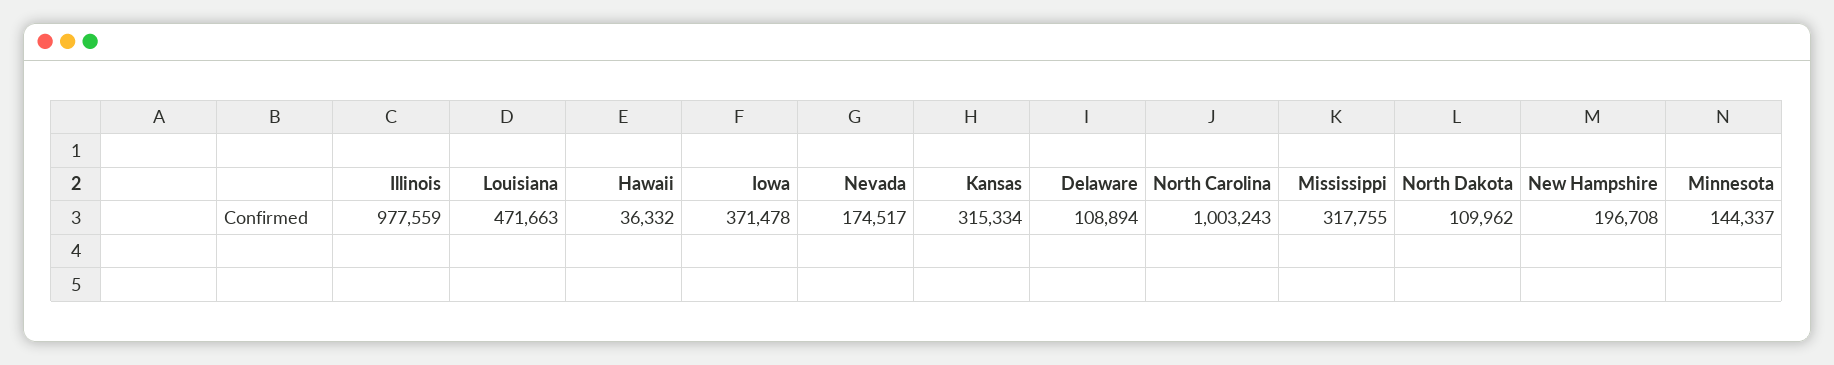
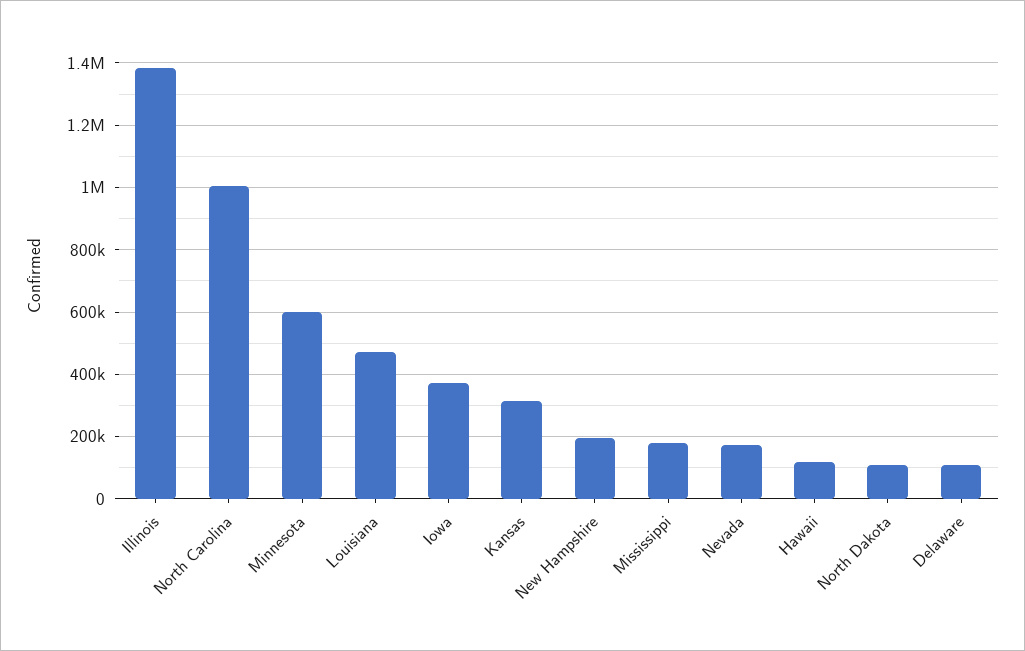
Illinois: 977559 -> 1380000
Hawaii: 36332 -> 120000
Mississippi: 317755 -> 180000
Minnesota: 144337 -> 600000

